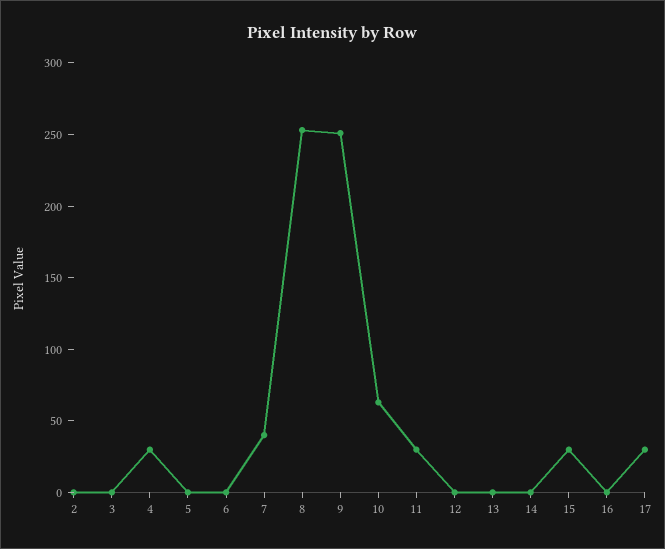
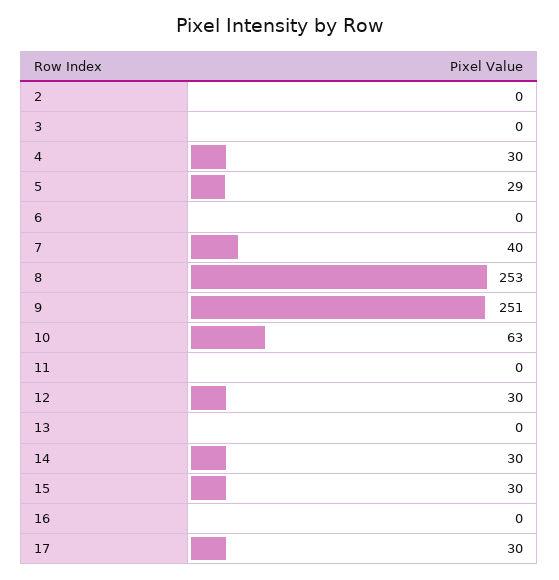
5: 0 -> 29
11: 30 -> 0
12: 0 -> 30
14: 0 -> 30

